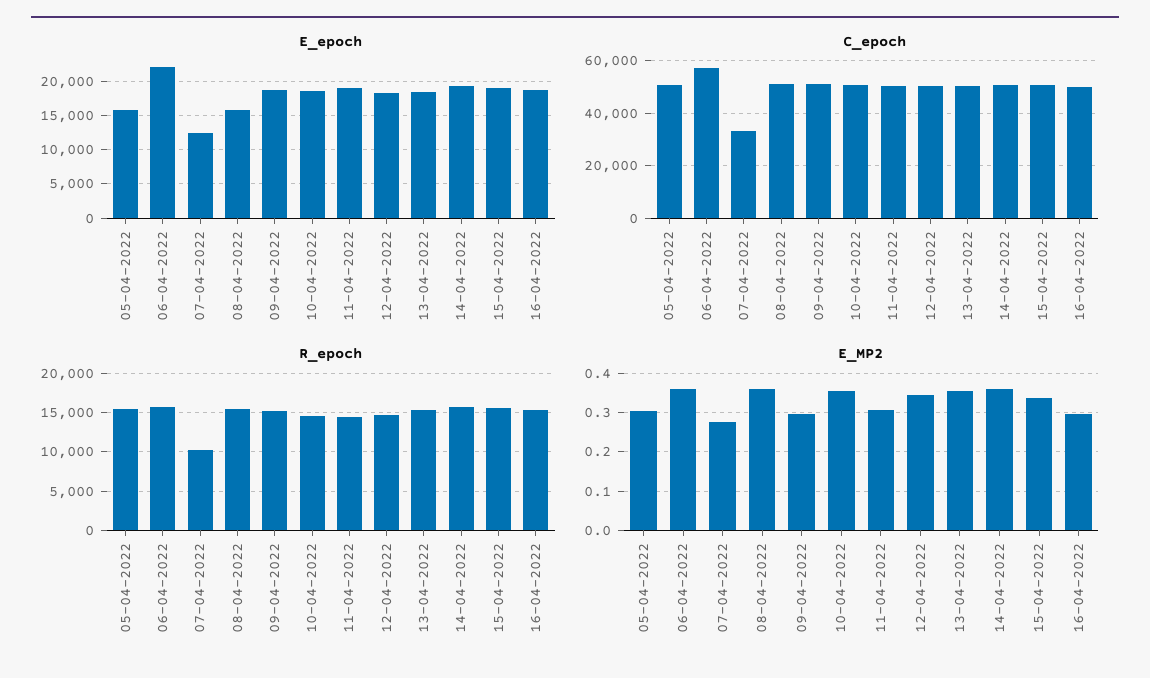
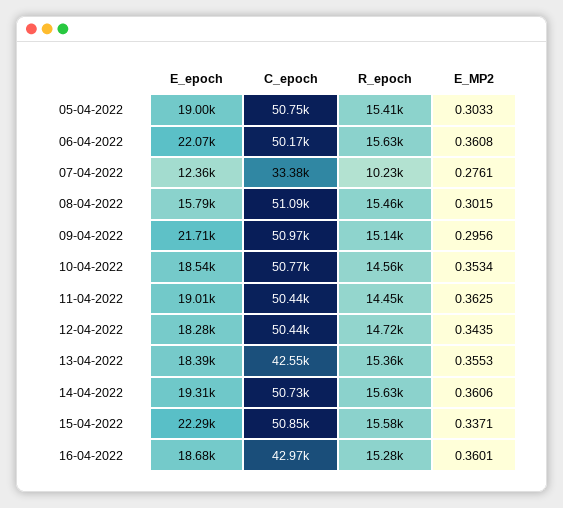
E_epoch, 05-04-2022: 16000 -> 19000
E_epoch, 09-04-2022: 19000 -> 21710
E_epoch, 15-04-2022: 19000 -> 22290
C_epoch, 06-04-2022: 57500 -> 50170
C_epoch, 13-04-2022: 50000 -> 42550
C_epoch, 16-04-2022: 50000 -> 42970
E_MP2, 08-04-2022: 0.36 -> 0.3015
E_MP2, 11-04-2022: 0.3 -> 0.3625
E_MP2, 16-04-2022: 0.3 -> 0.3601

